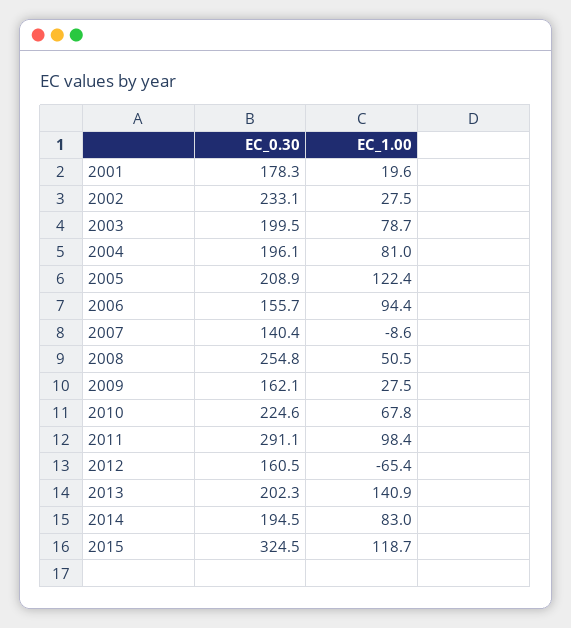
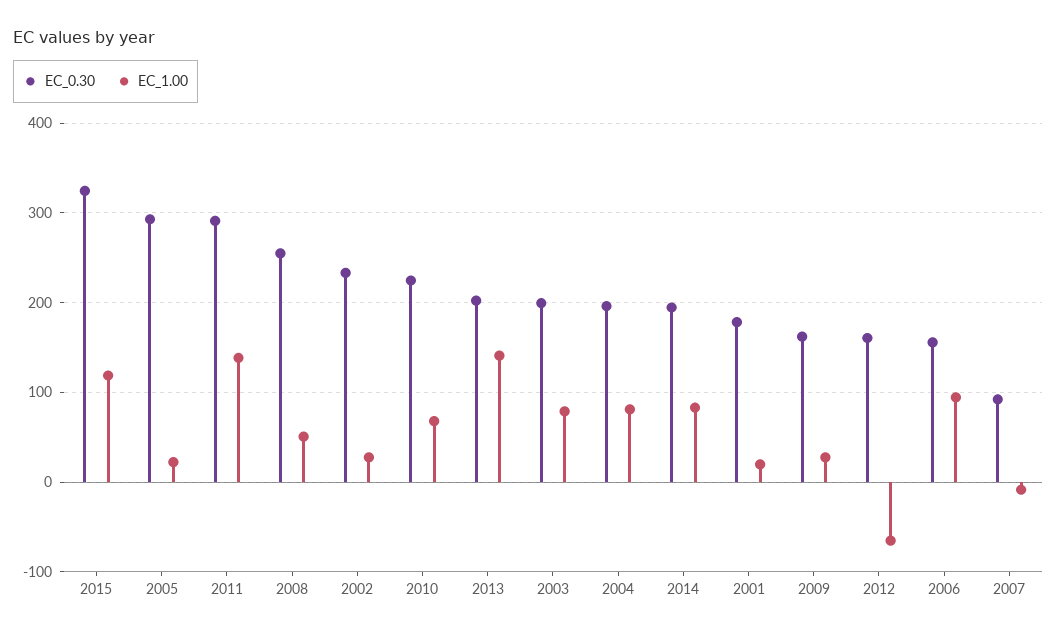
EC_0.30, 2005: 208.9 -> 290
EC_1.00, 2005: 122.4 -> 20
EC_0.30, 2007: 140.4 -> 90
EC_1.00, 2011: 98.4 -> 140

